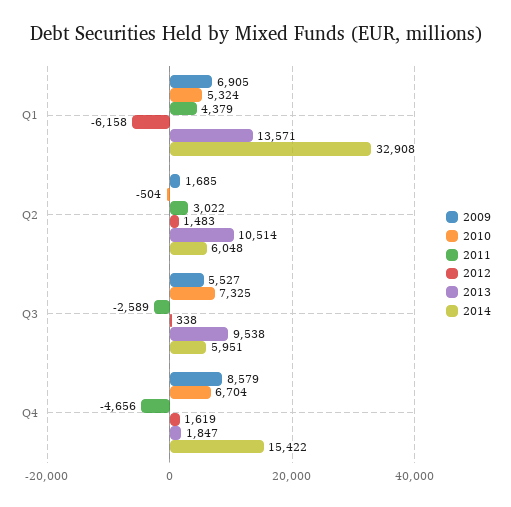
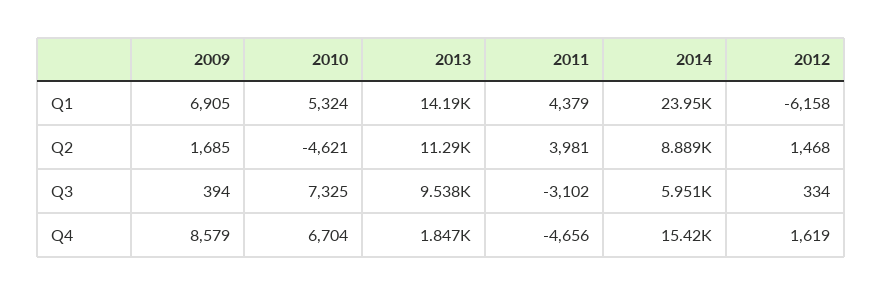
2013, Q1: 13571 -> 14190
2014, Q1: 32908 -> 23950
2010, Q2: -504 -> -4621
2011, Q2: 3022 -> 3981
2012, Q2: 1483 -> 1468
2013, Q2: 10514 -> 11290
2014, Q2: 6048 -> 8889
2009, Q3: 5527 -> 394
2011, Q3: -2589 -> -3102
2012, Q3: 338 -> 334

